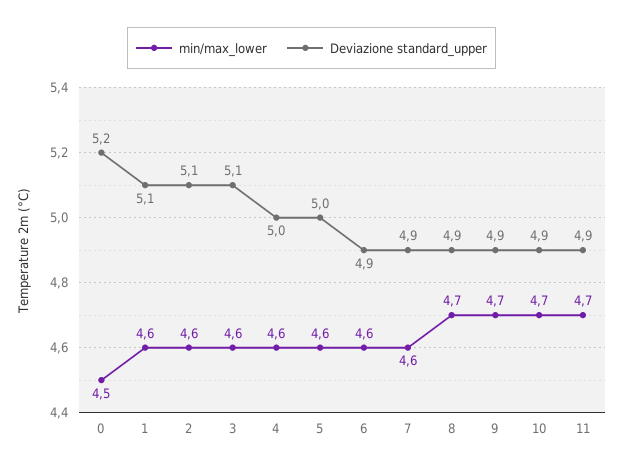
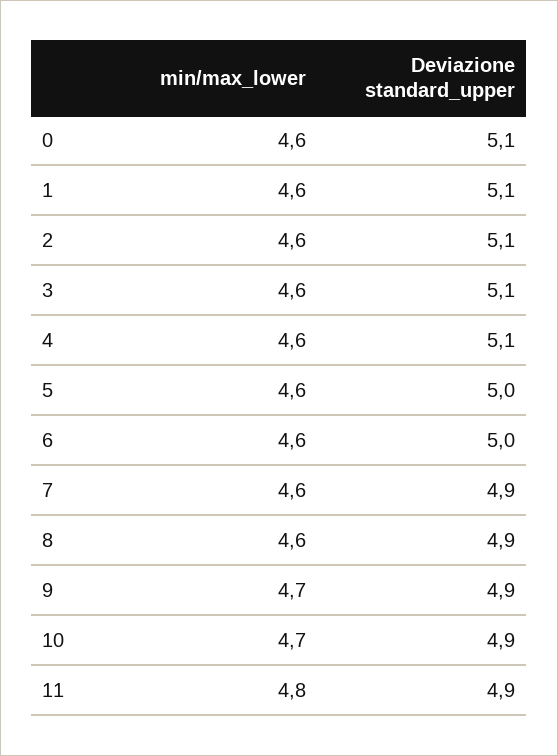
min/max_lower, 0: 4.5 -> 4.6
Deviazione standard_upper, 0: 5.2 -> 5.1
Deviazione standard_upper, 4: 5 -> 5.1
Deviazione standard_upper, 6: 4.9 -> 5
min/max_lower, 8: 4.7 -> 4.6
min/max_lower, 11: 4.7 -> 4.8

